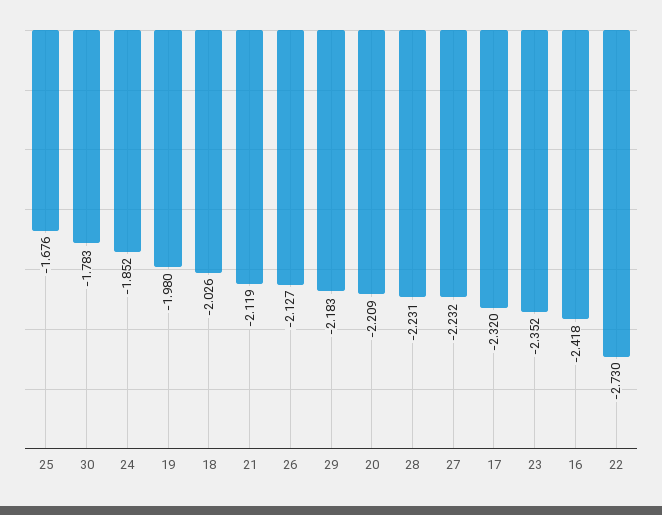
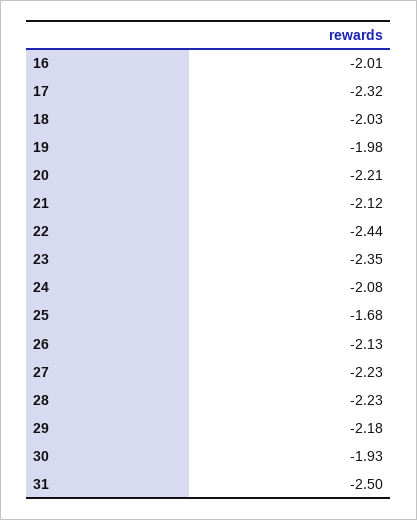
30: -1.783 -> -1.93
24: -1.852 -> -2.08
16: -2.418 -> -2.01
22: -2.73 -> -2.44
31: none -> -2.5

